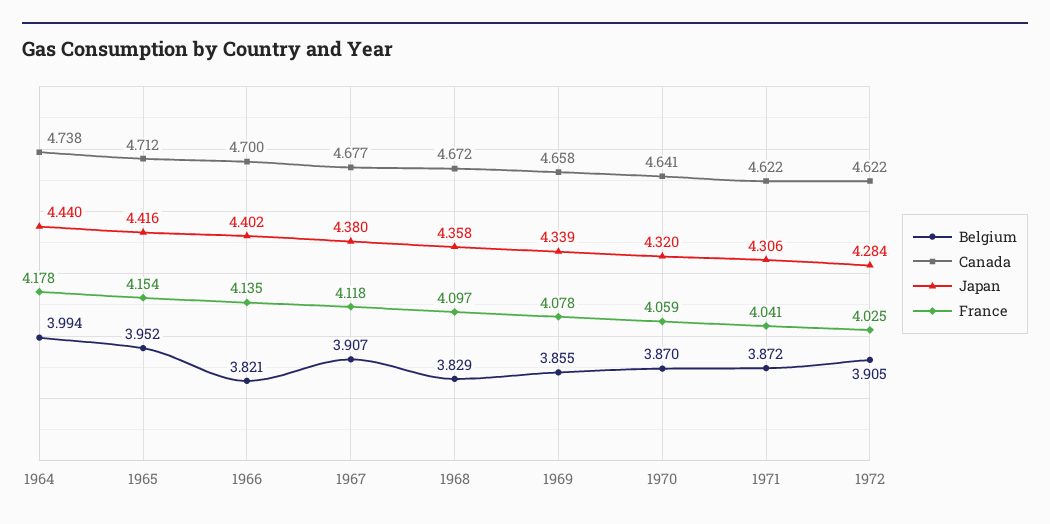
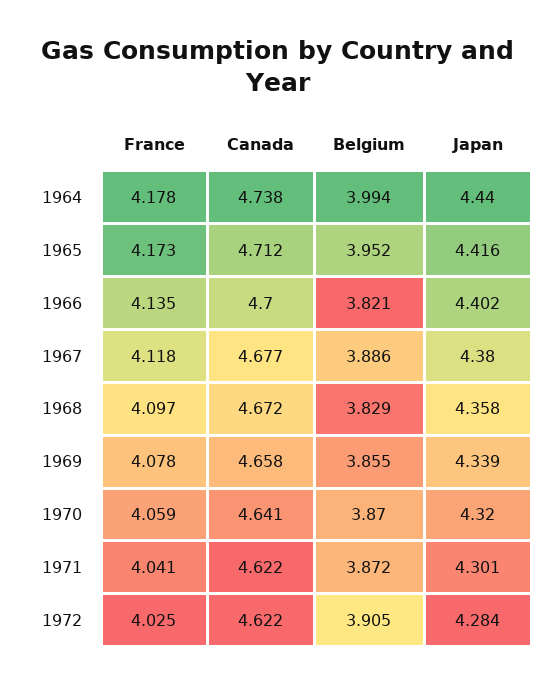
France, 1965: 4.154 -> 4.173
Belgium, 1967: 3.907 -> 3.886
Japan, 1971: 4.306 -> 4.301

